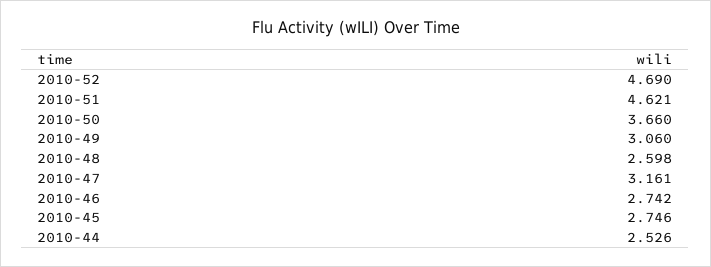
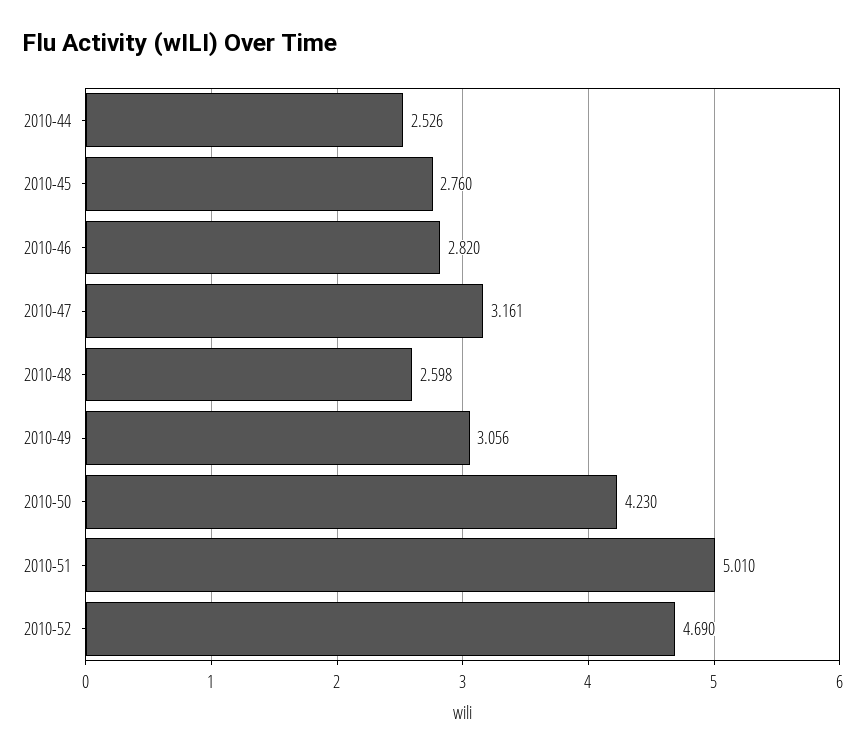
2010-51: 4.621 -> 5.01
2010-50: 3.66 -> 4.23
2010-49: 3.06 -> 3.056
2010-46: 2.742 -> 2.82
2010-45: 2.746 -> 2.76

